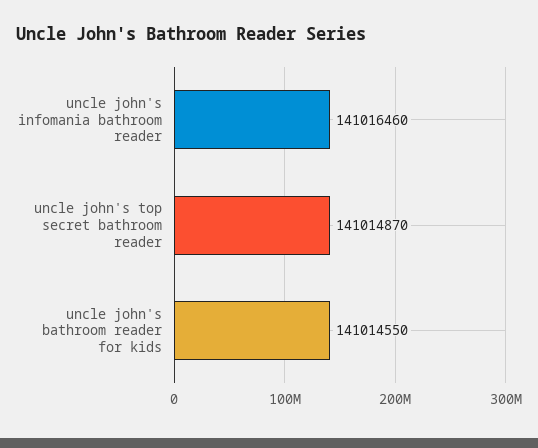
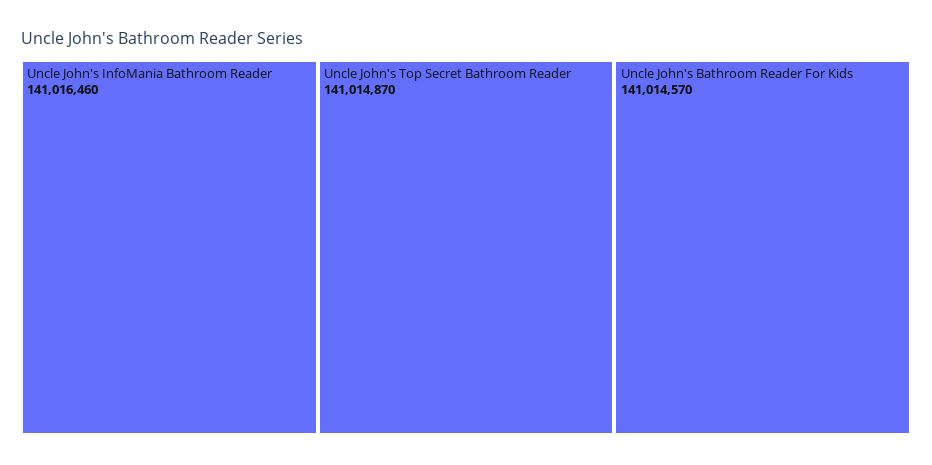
uncle john's bathroom reader for kids: 141014550 -> 141014570

